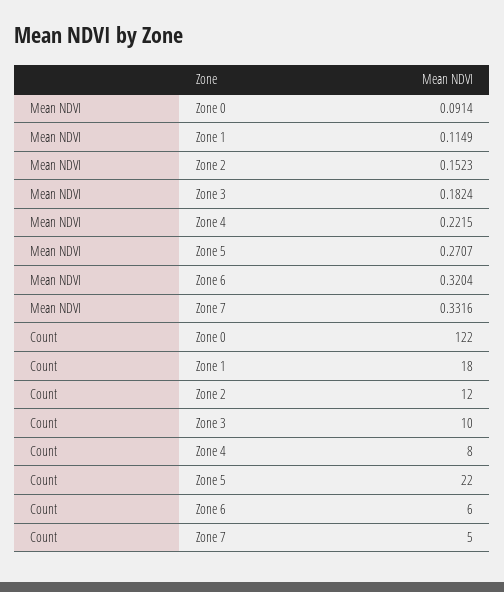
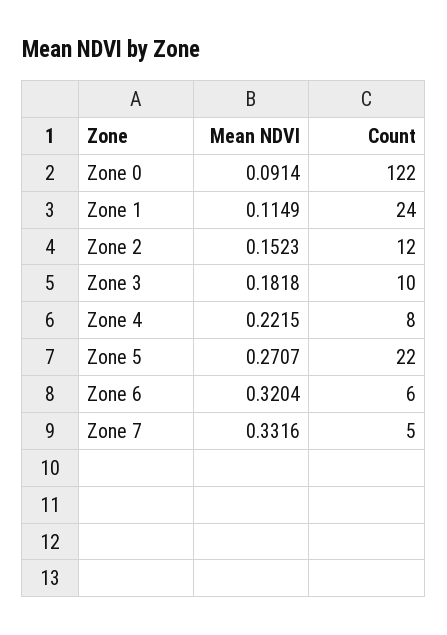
Mean NDVI, Zone 3: 0.1824 -> 0.1818
Count, Zone 1: 18 -> 24

